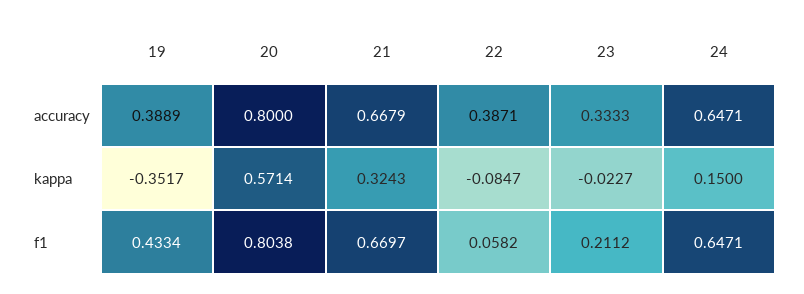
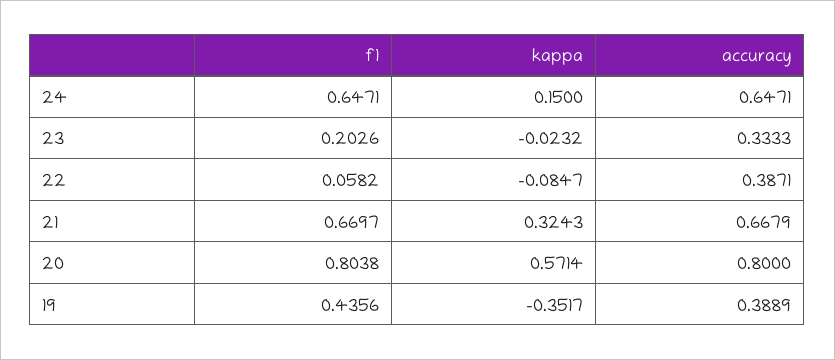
23, kappa: -0.0227 -> -0.0232
19, f1: 0.4334 -> 0.4356
23, f1: 0.2112 -> 0.2026

